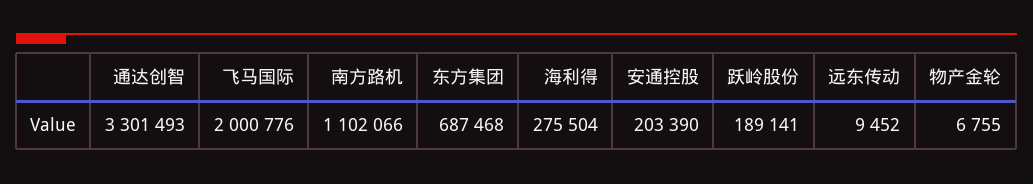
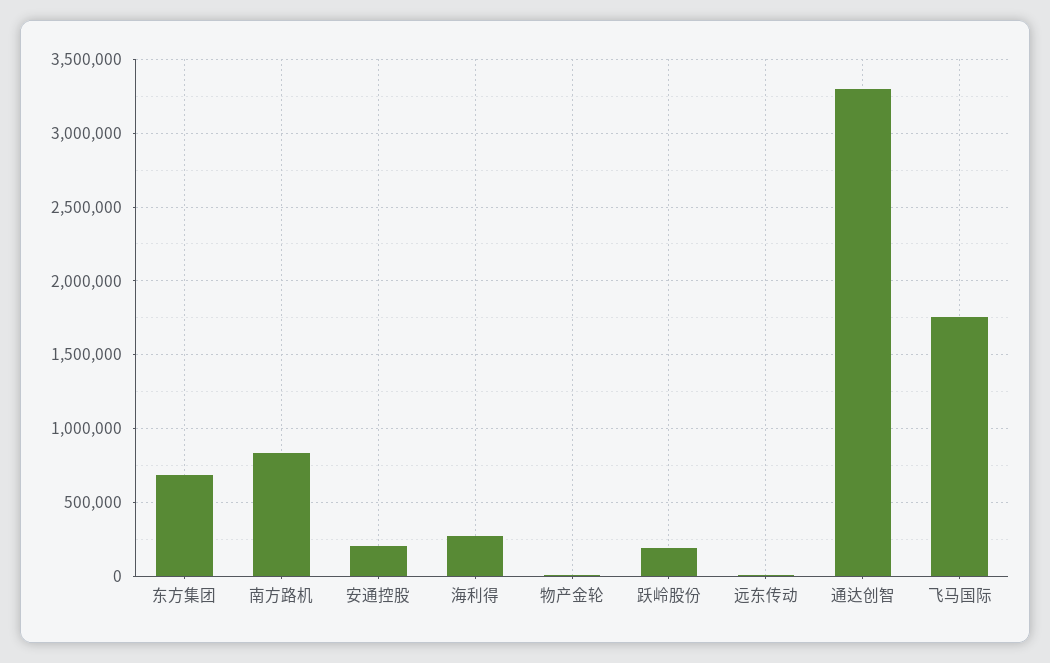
飞马国际: 2000776 -> 1750000
南方路机: 1102066 -> 850000

